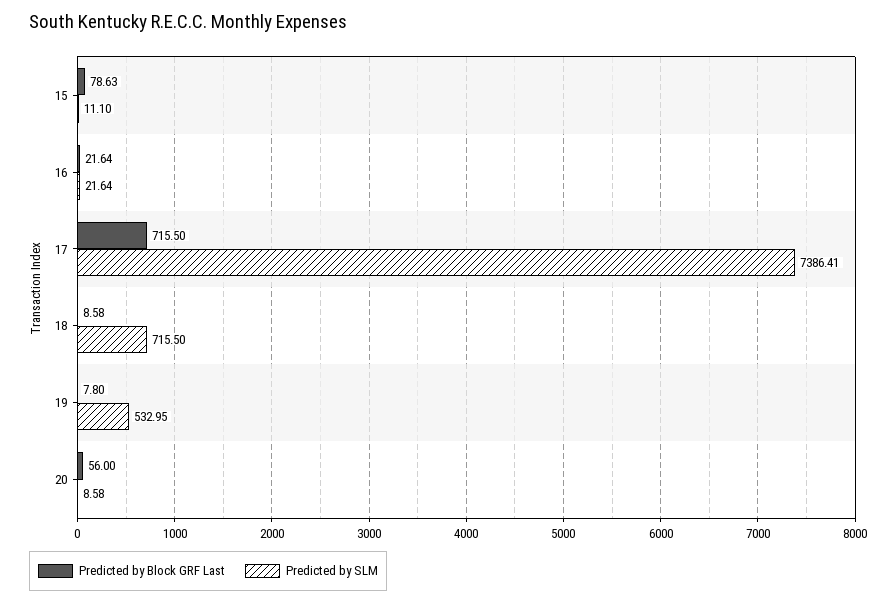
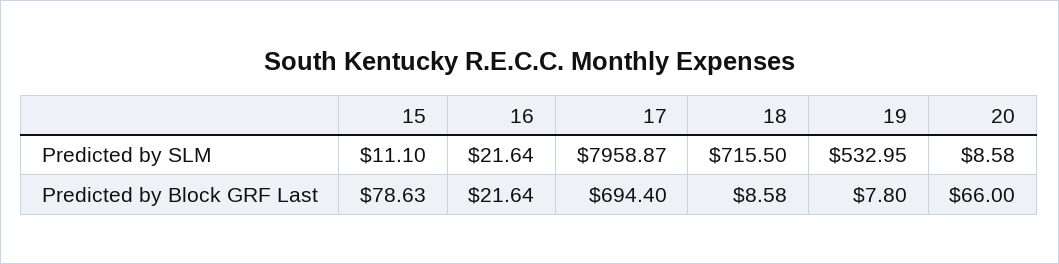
Predicted by Block GRF Last, 17: 715.5 -> 694.4
Predicted by SLM, 17: 7386.41 -> 7958.87
Predicted by Block GRF Last, 20: 56 -> 66

